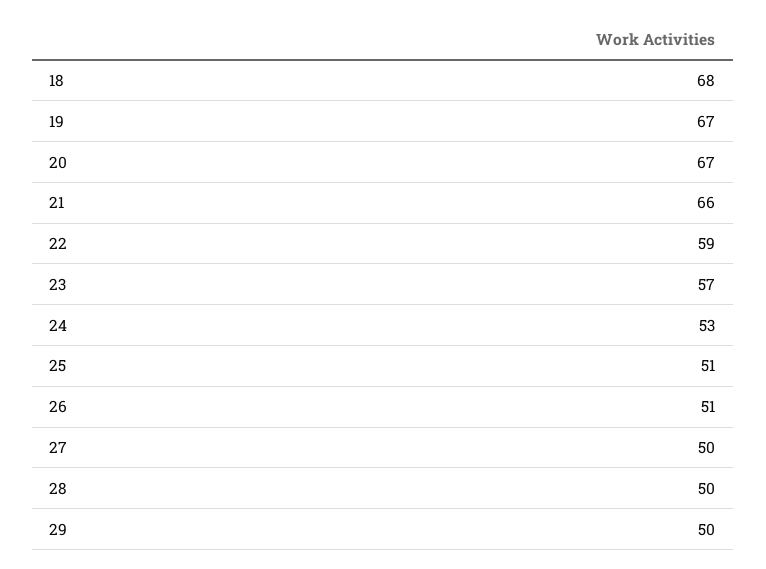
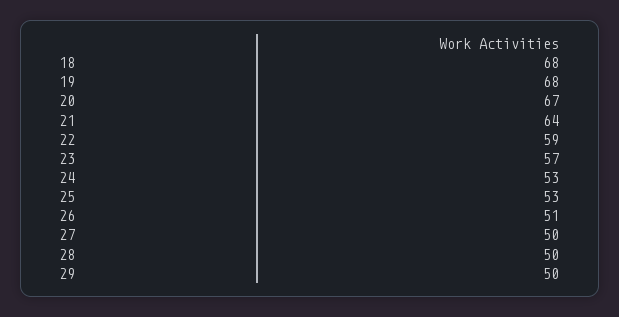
19: 67 -> 68
21: 66 -> 64
25: 51 -> 53

